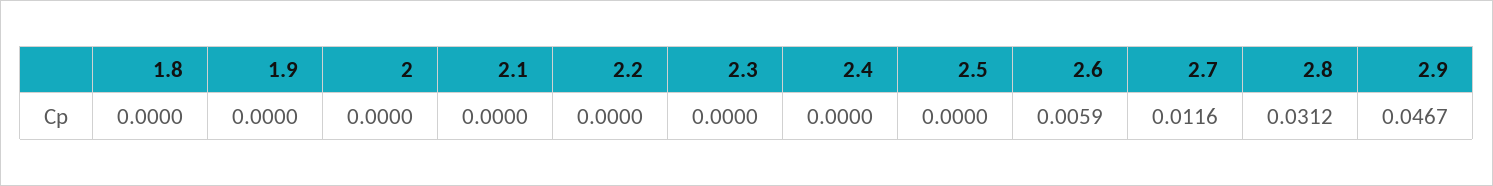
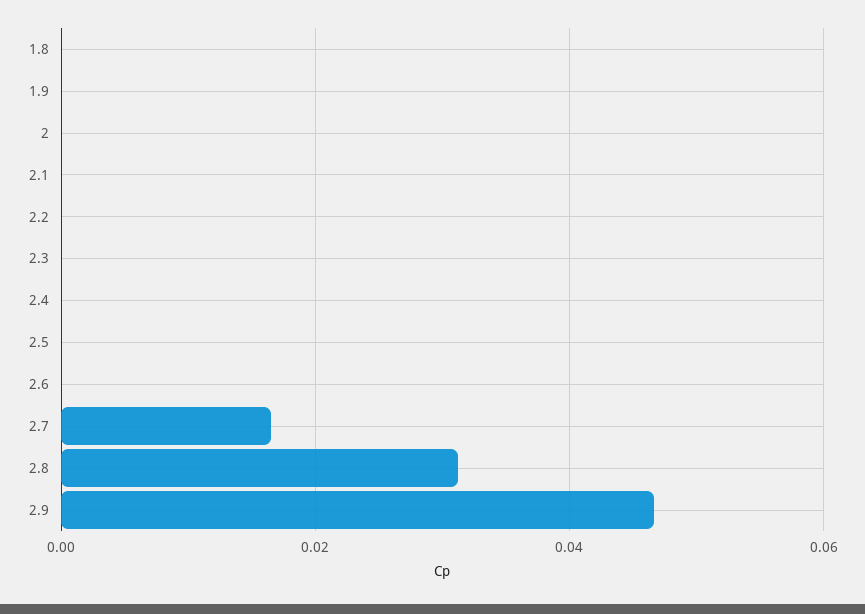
2.6: 0.0059 -> 0
2.7: 0.0116 -> 0.016

